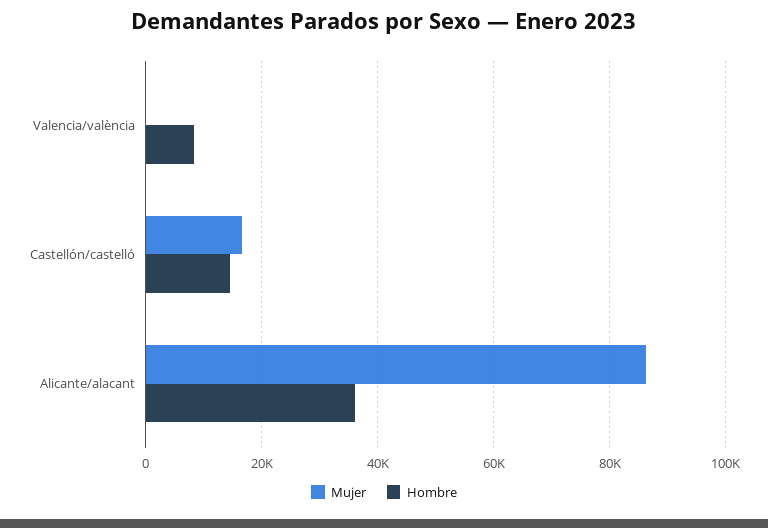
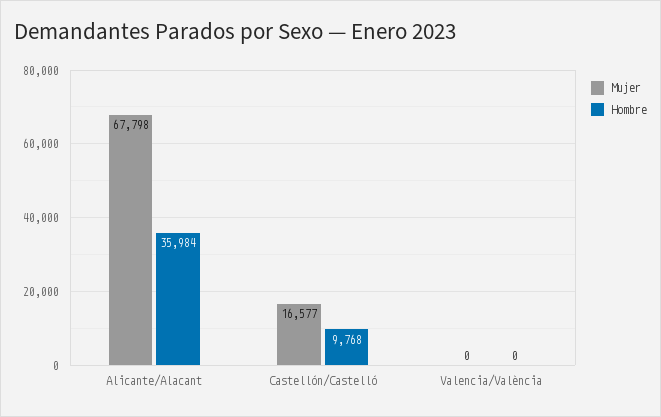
Hombre, Valencia/valència: 8000 -> 0
Hombre, Castellón/castelló: 14000 -> 9768
Mujer, Alicante/alacant: 86000 -> 67798

